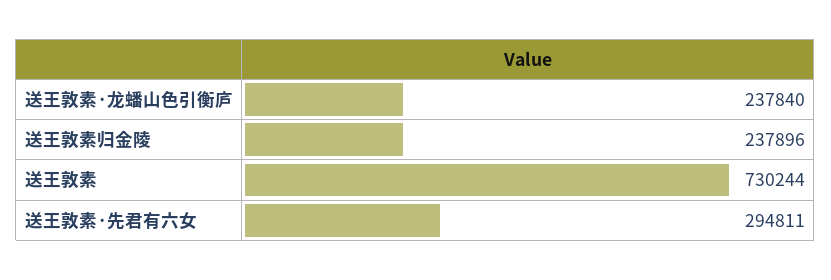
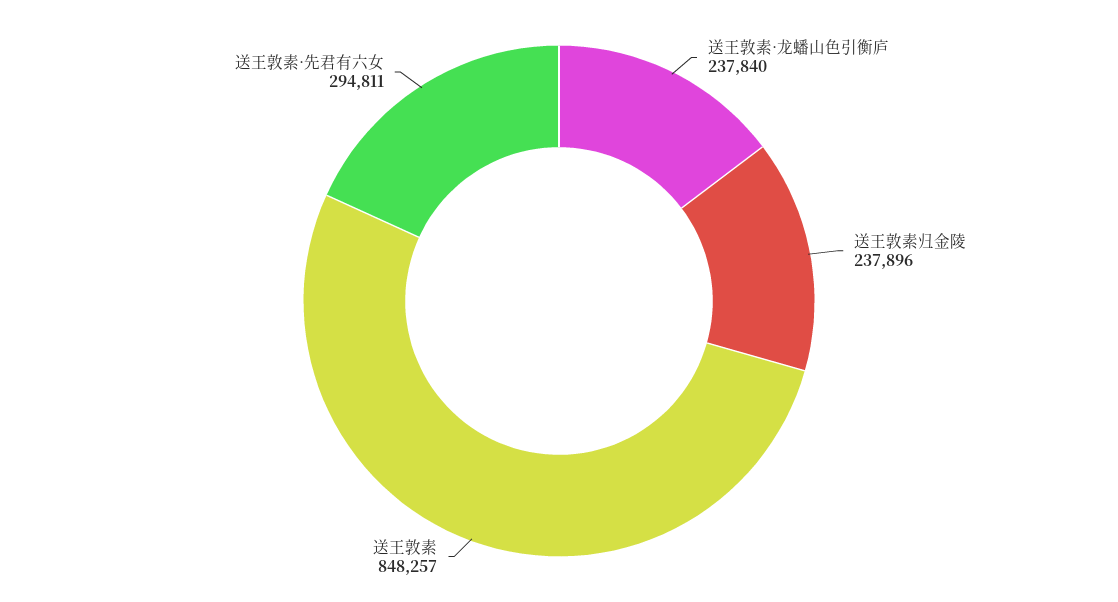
送王敦素: 730244 -> 848257

